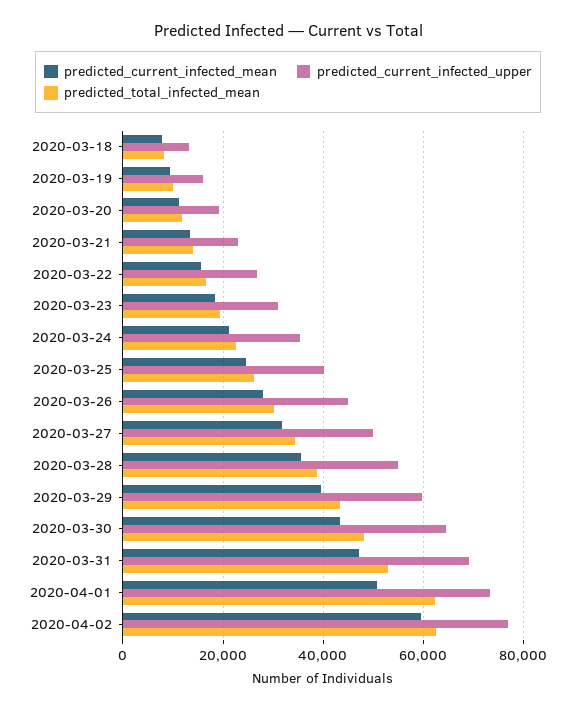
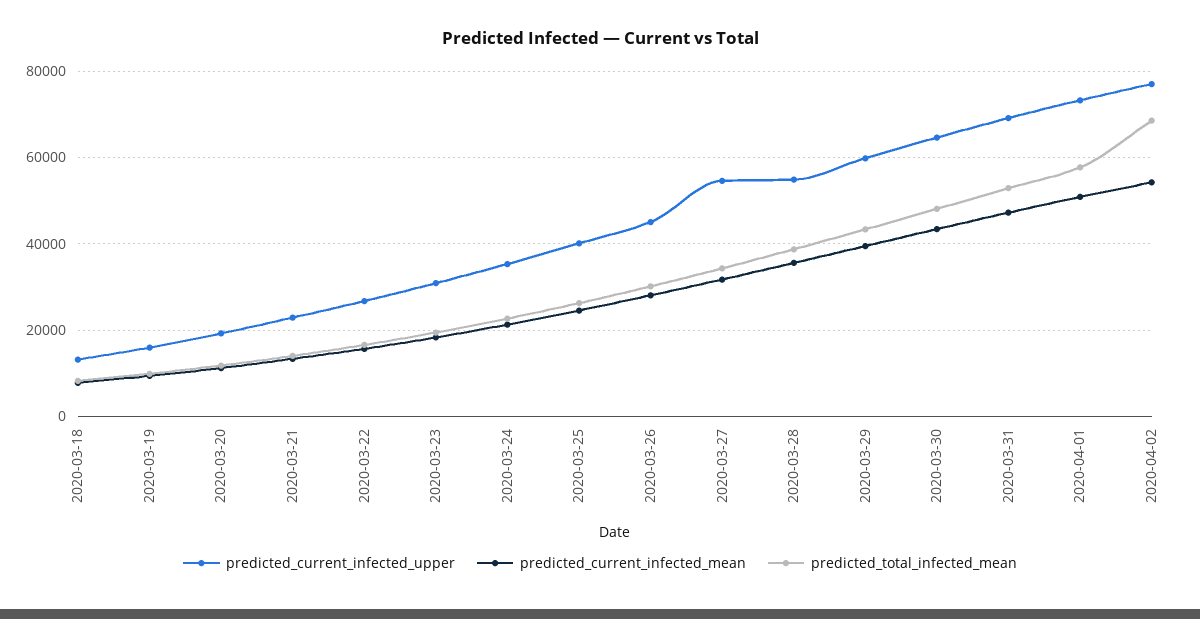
predicted_current_infected_upper, 2020-03-27: 50000 -> 54000
predicted_total_infected_mean, 2020-04-01: 62000 -> 58000
predicted_current_infected_mean, 2020-04-02: 60000 -> 54000
predicted_total_infected_mean, 2020-04-02: 62000 -> 68000

